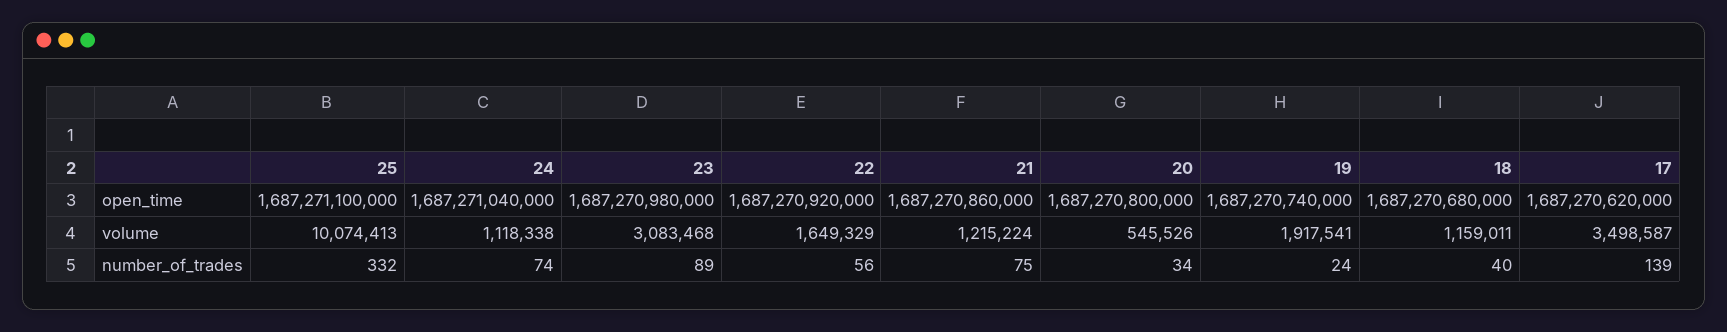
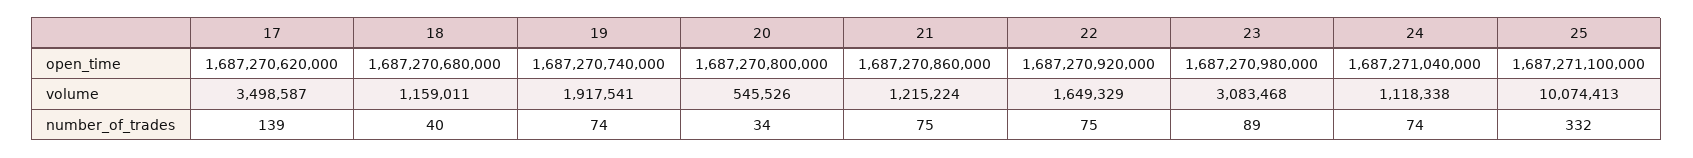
22, number_of_trades: 56 -> 75
19, number_of_trades: 24 -> 74

